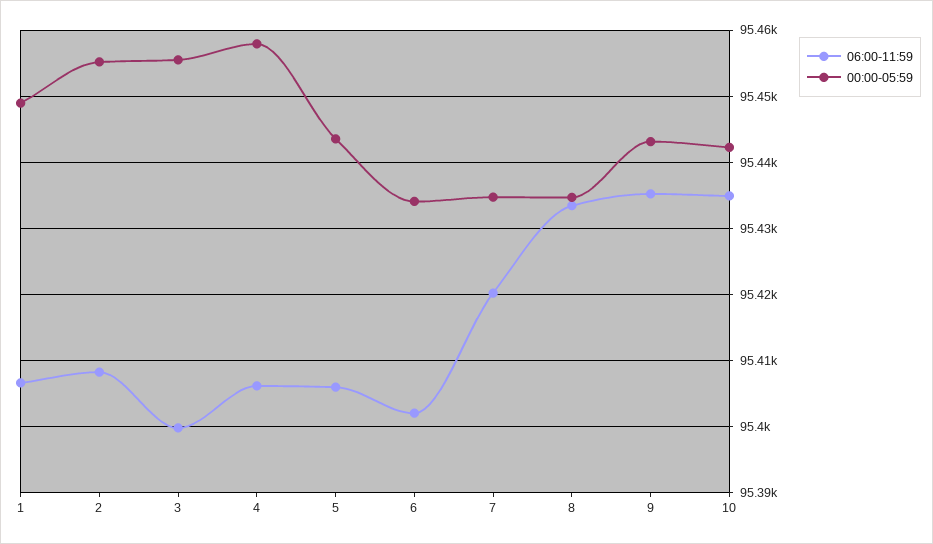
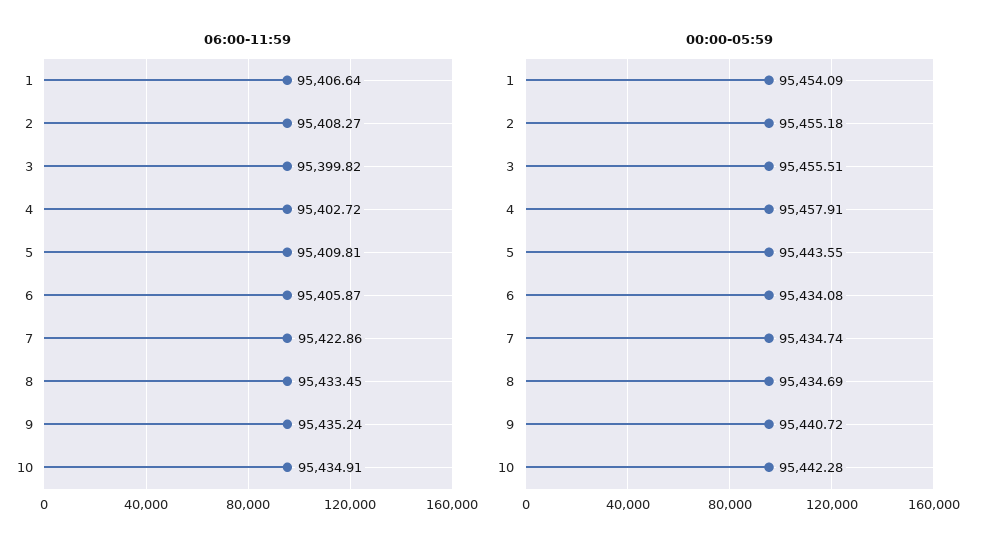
00:00-05:59, 1: 95449 -> 95454.09
06:00-11:59, 4: 95406 -> 95402.72
06:00-11:59, 5: 95406 -> 95409.81
06:00-11:59, 6: 95402 -> 95405.87
06:00-11:59, 7: 95420 -> 95422.86
00:00-05:59, 9: 95443 -> 95440.72

